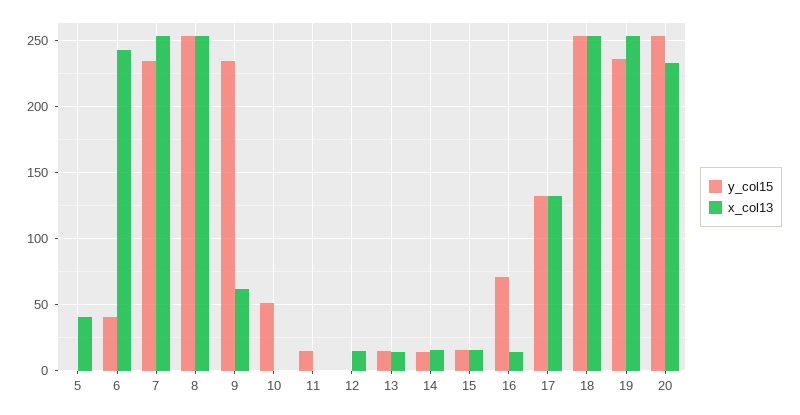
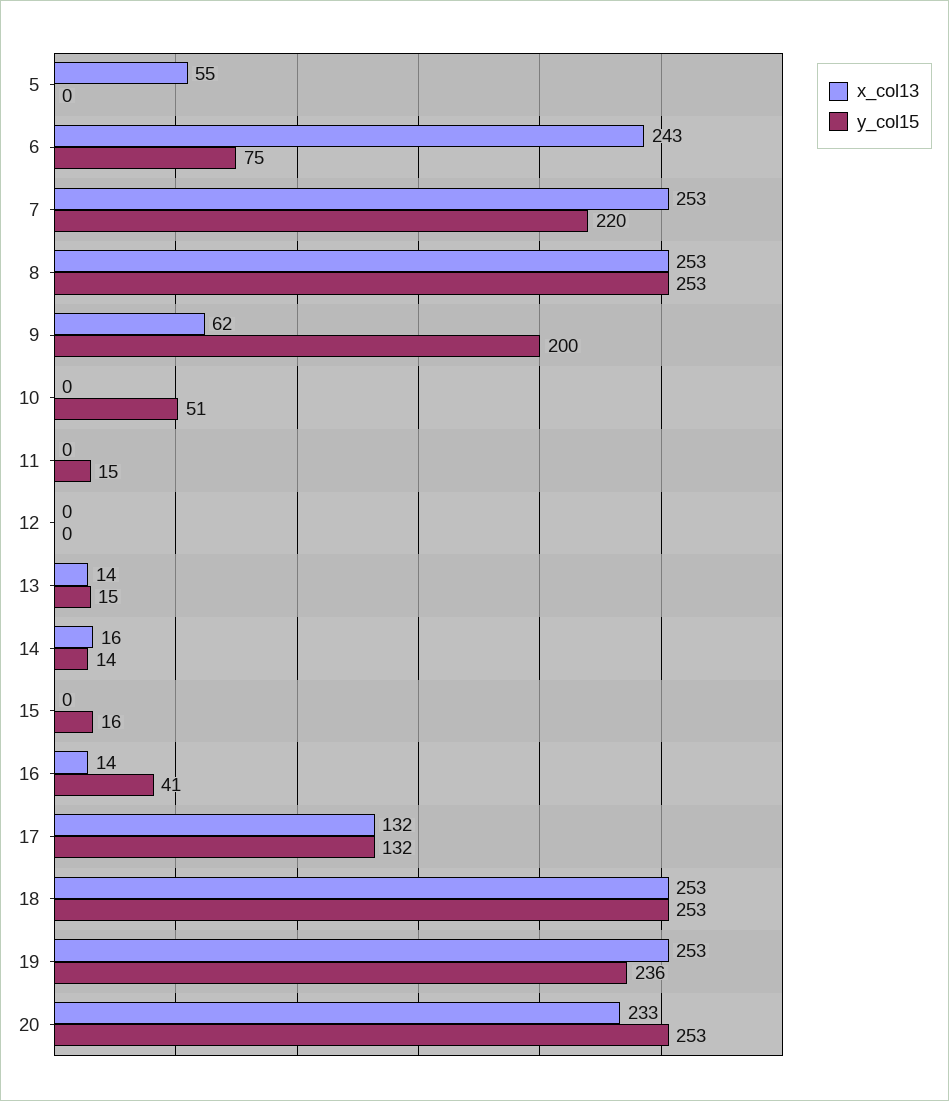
x_col13, 5: 40 -> 55
y_col15, 6: 40 -> 75
y_col15, 7: 235 -> 220
y_col15, 9: 235 -> 200
x_col13, 12: 15 -> 0
x_col13, 15: 15 -> 0
y_col15, 16: 70 -> 41

